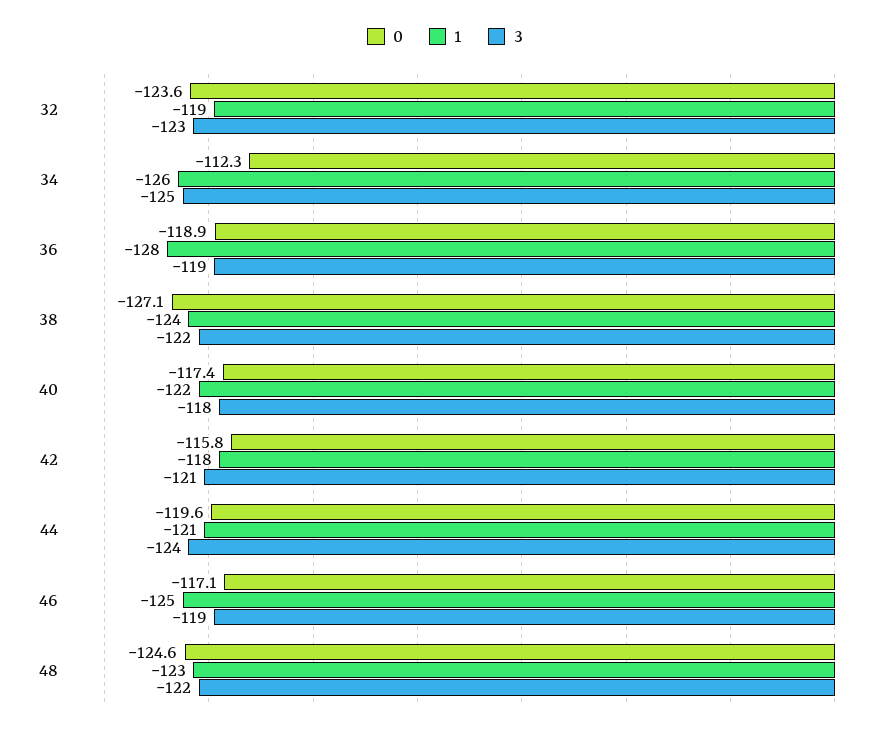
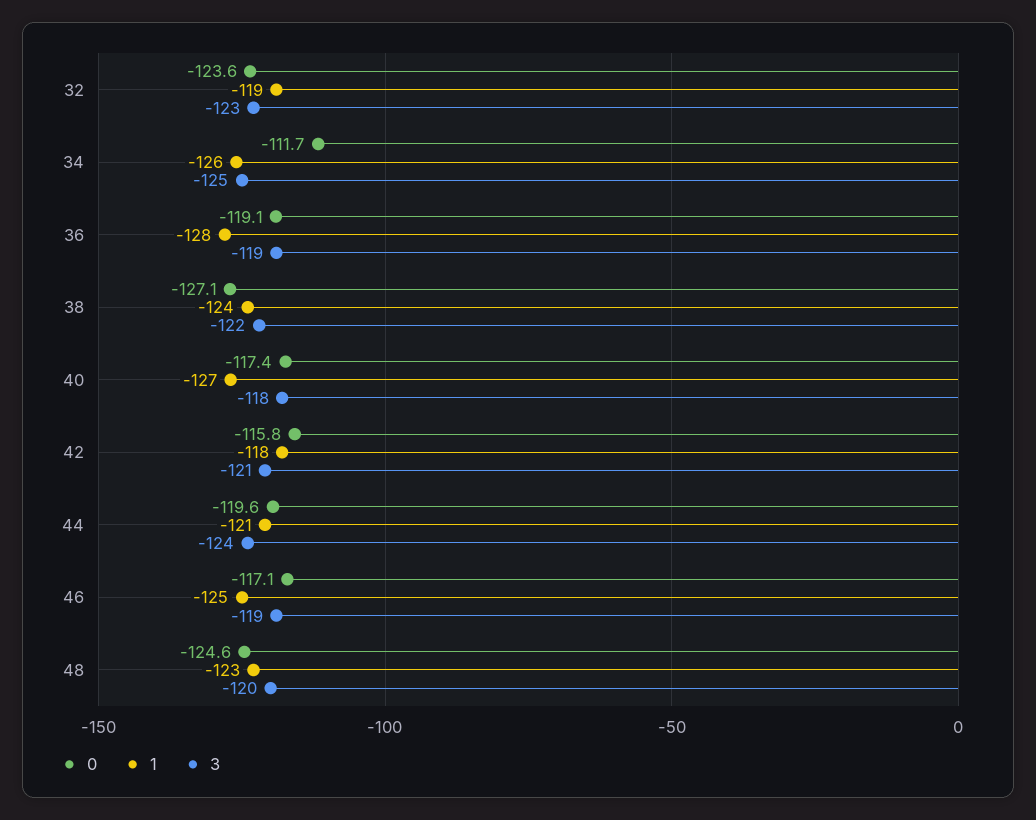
0, 34: -112.3 -> -111.7
0, 36: -118.9 -> -119.1
1, 40: -122 -> -127
3, 48: -122 -> -120

